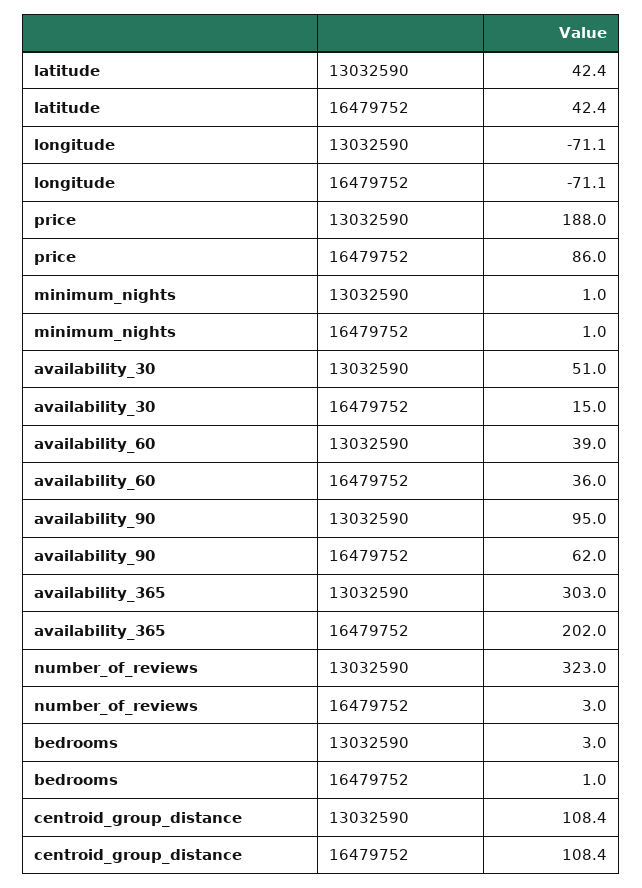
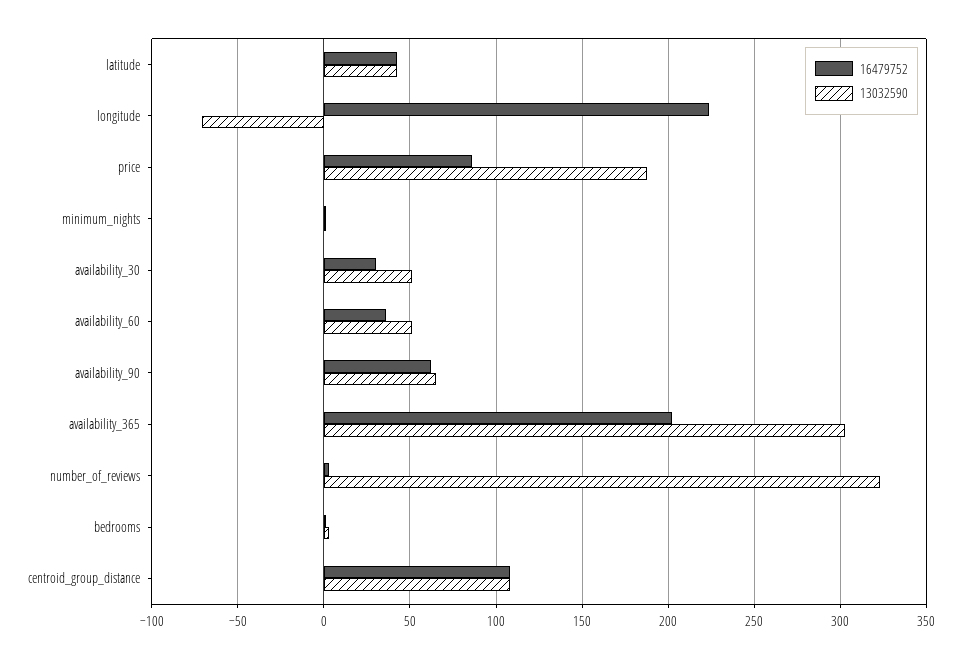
16479752, longitude: -71.1 -> 225
16479752, availability_30: 15 -> 30
13032590, availability_60: 39 -> 50
13032590, availability_90: 95 -> 65

